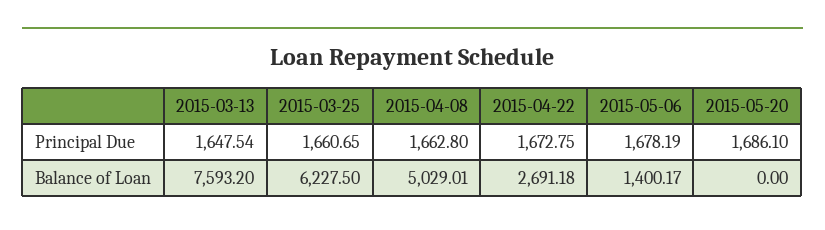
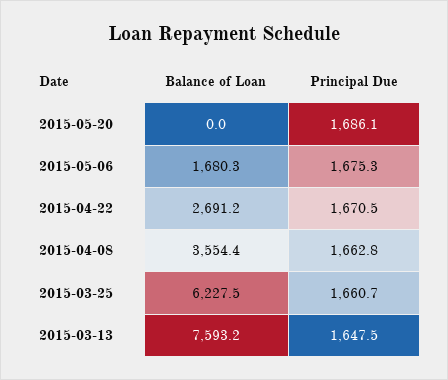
2015-04-22, Principal Due: 1672.75 -> 1670.5
2015-05-06, Principal Due: 1678.19 -> 1675.3
2015-04-08, Balance of Loan: 5029.01 -> 3554.4
2015-05-06, Balance of Loan: 1400.17 -> 1680.3

